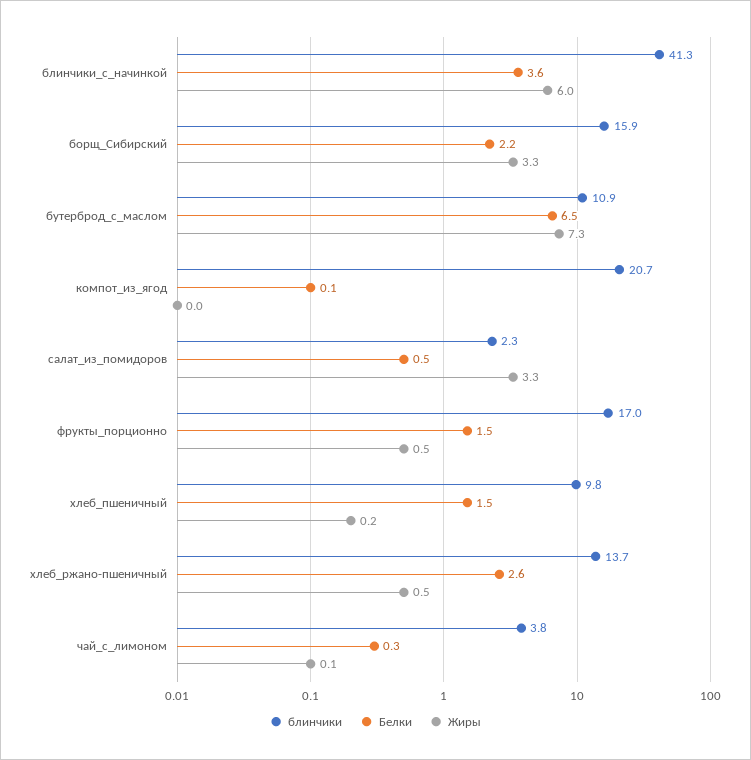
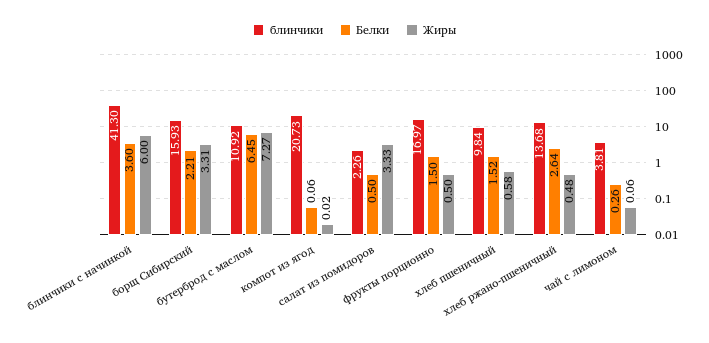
Жиры, хлеб_пшеничный: 0.2 -> 0.58

